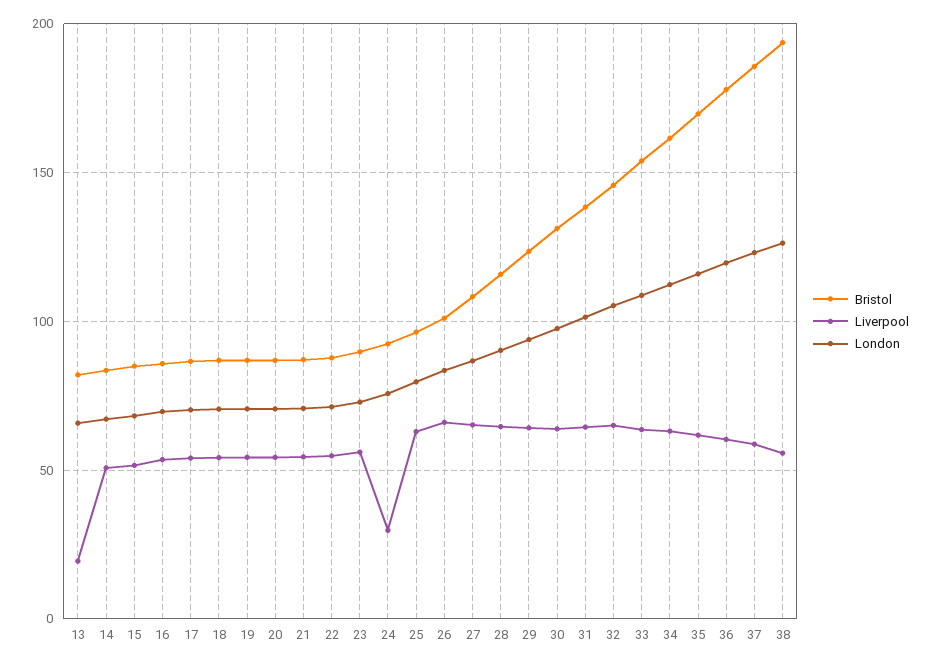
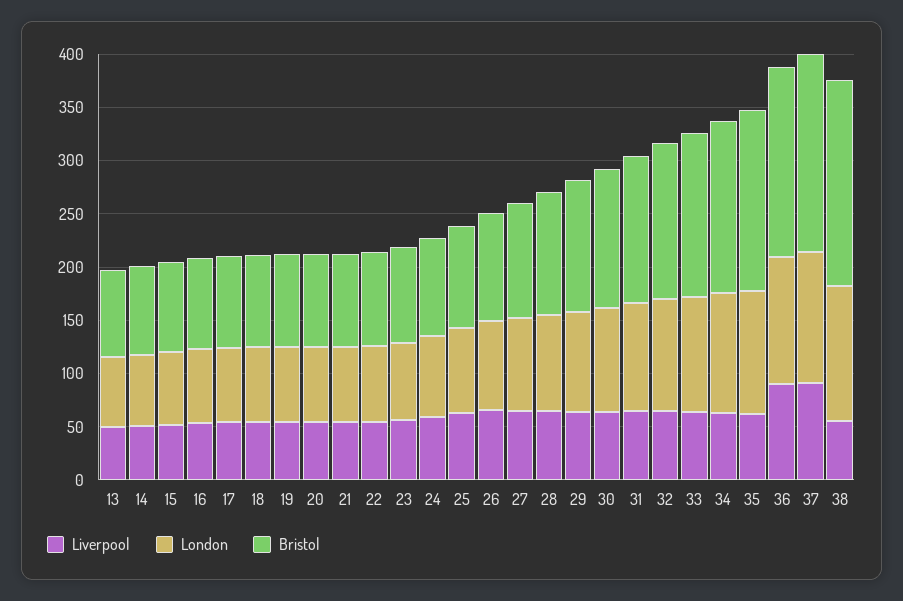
Liverpool, 13: 20 -> 50
Liverpool, 24: 30 -> 60
Liverpool, 36: 60 -> 90
Liverpool, 37: 60 -> 90

